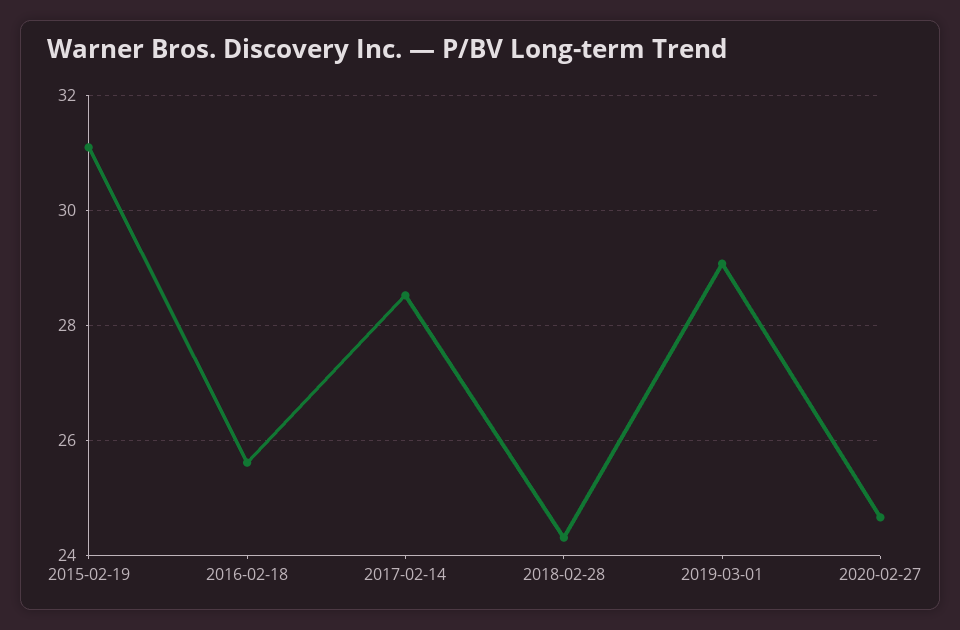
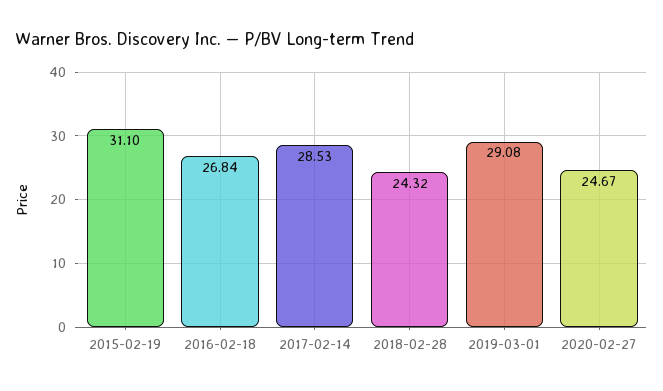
2016-02-18: 25.6 -> 26.84

